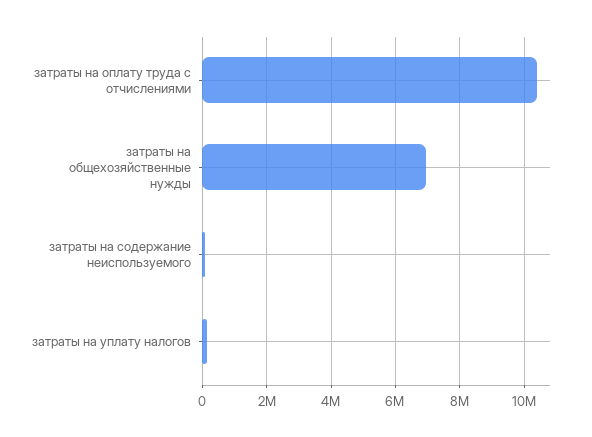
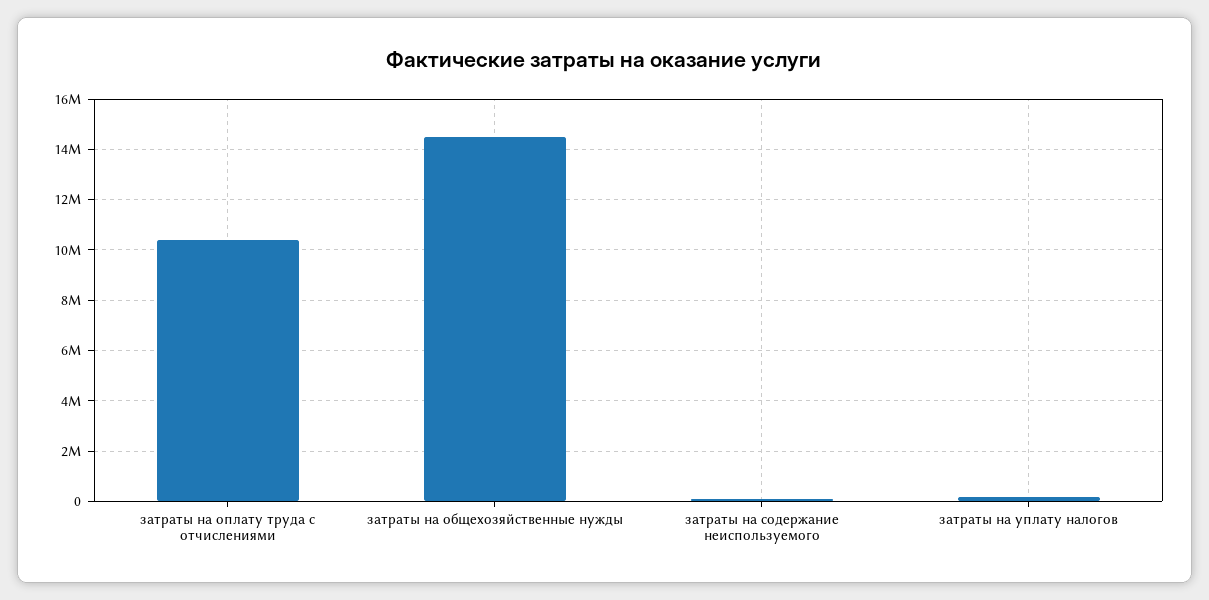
затраты на общехозяйственные нужды: 7000000 -> 14500000

